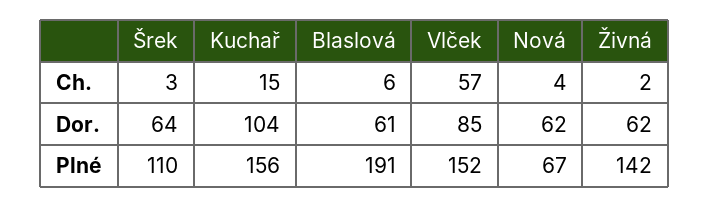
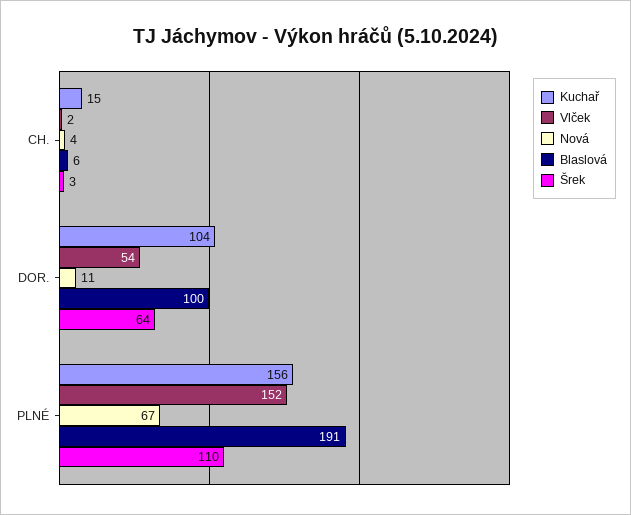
Vlček, Ch.: 57 -> 2
Živná, Ch.: 2 -> none
Blaslová, Dor.: 61 -> 100
Vlček, Dor.: 85 -> 54
Nová, Dor.: 62 -> 11
Živná, Dor.: 62 -> none
Živná, Plné: 142 -> none

